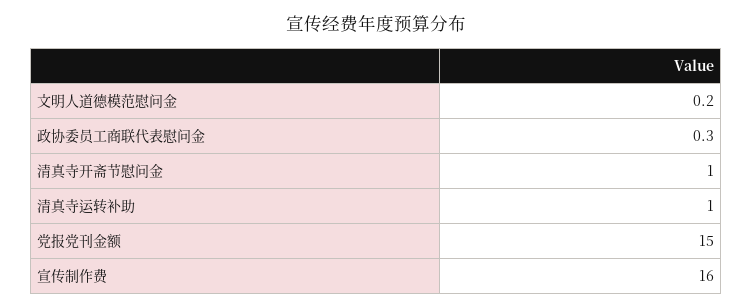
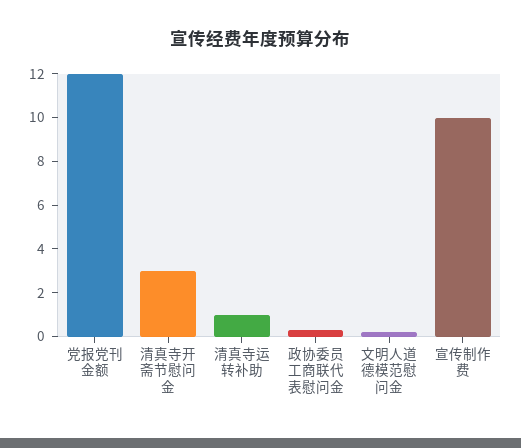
清真寺开斋节慰问金: 1 -> 3
党报党刊金额: 15 -> 12
宣传制作费: 16 -> 10

